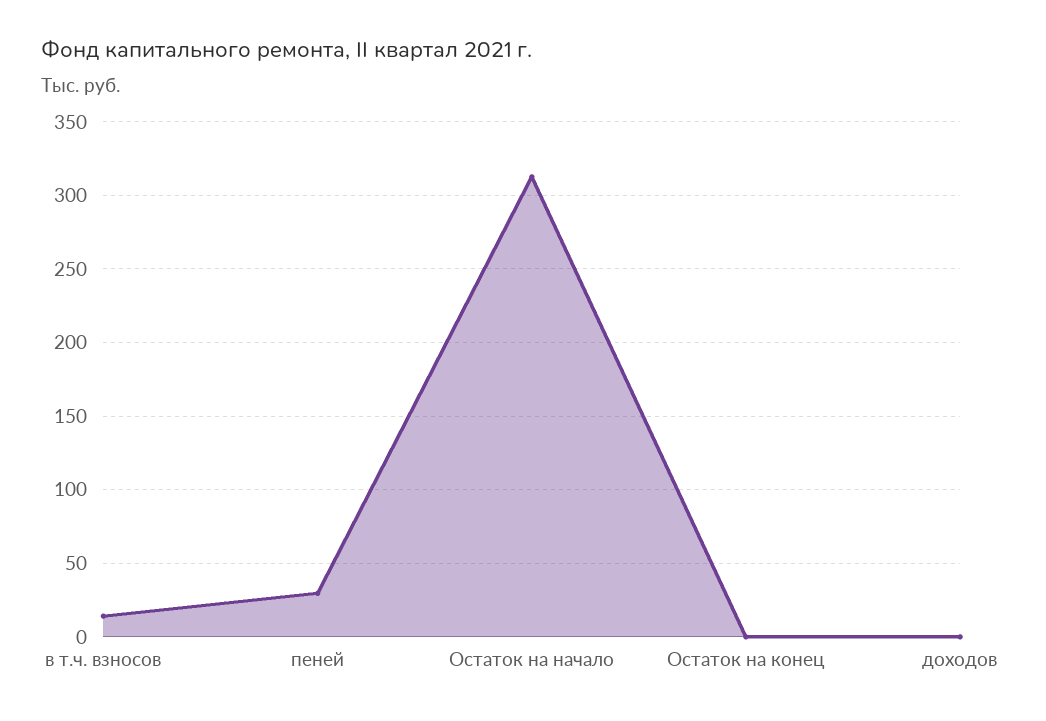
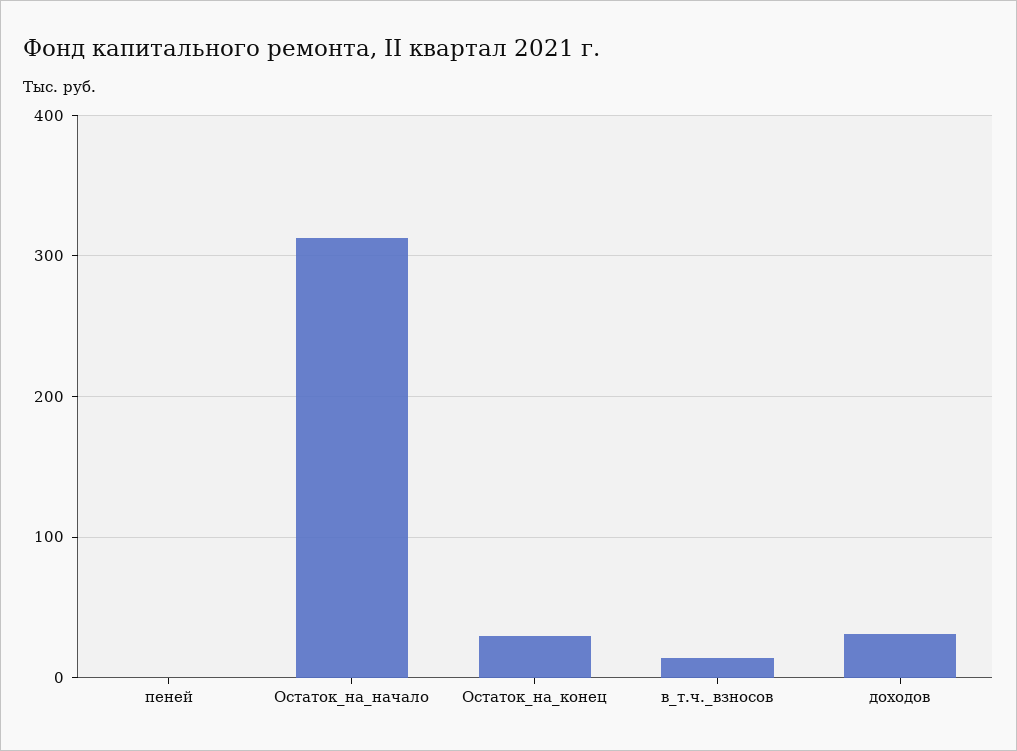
пеней: 30 -> 0
Остаток на конец: 0 -> 30
доходов: 0 -> 30

